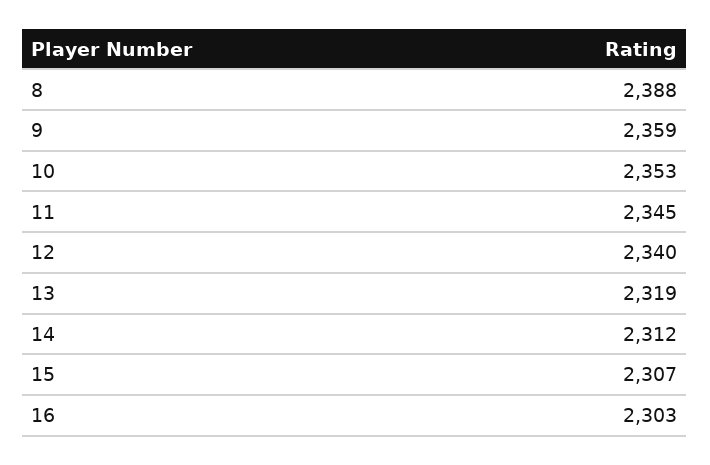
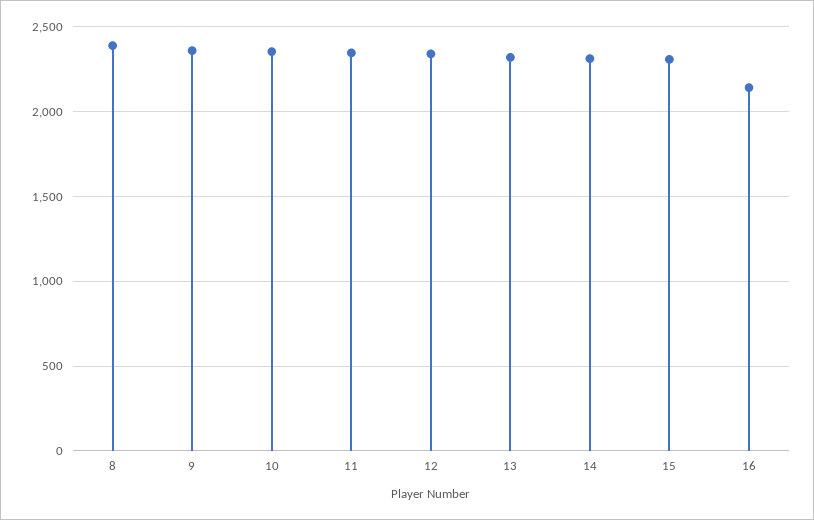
16: 2303 -> 2150

